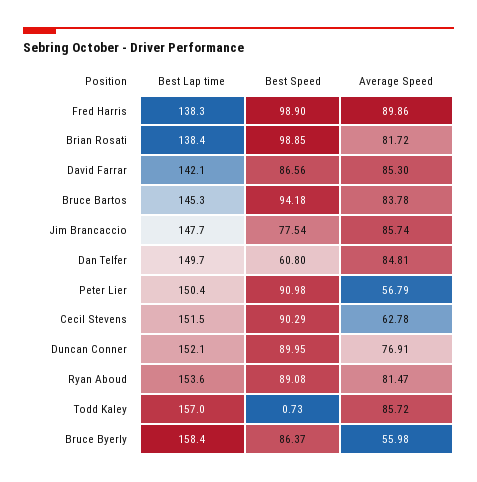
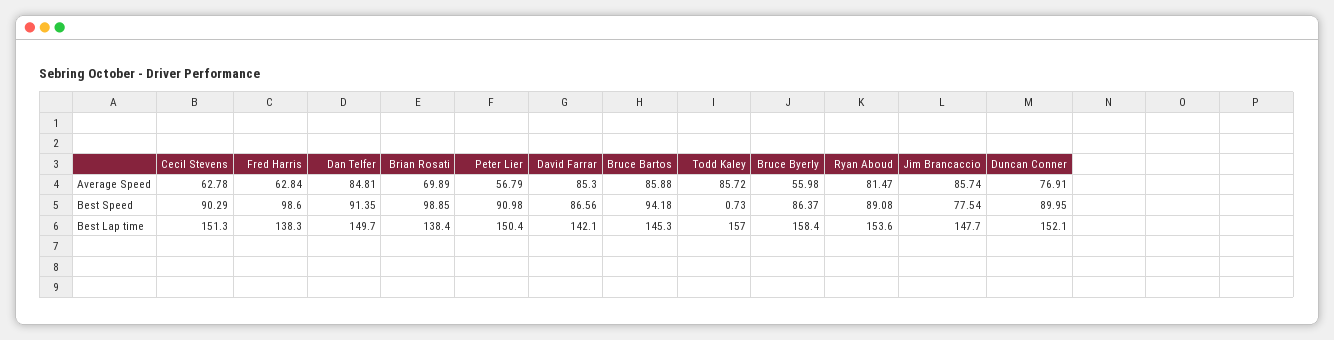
Best Speed, Fred Harris: 98.9 -> 98.6
Average Speed, Fred Harris: 89.86 -> 62.84
Average Speed, Brian Rosati: 81.72 -> 69.89
Average Speed, Bruce Bartos: 83.78 -> 85.88
Best Speed, Dan Telfer: 60.8 -> 91.35
Best Lap time, Cecil Stevens: 151.5 -> 151.3

